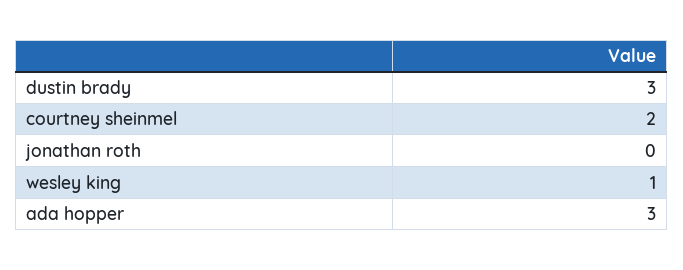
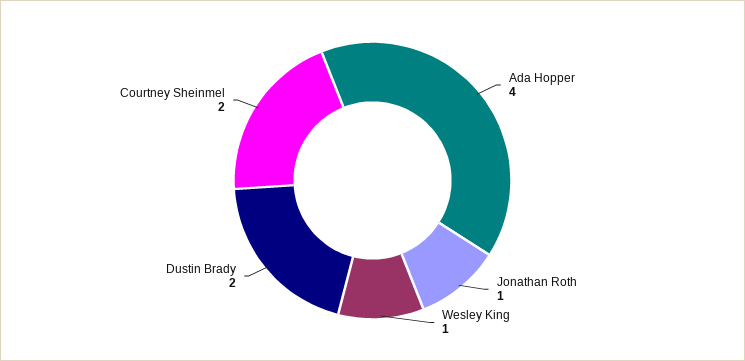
dustin brady: 3 -> 2
jonathan roth: 0 -> 1
ada hopper: 3 -> 4

